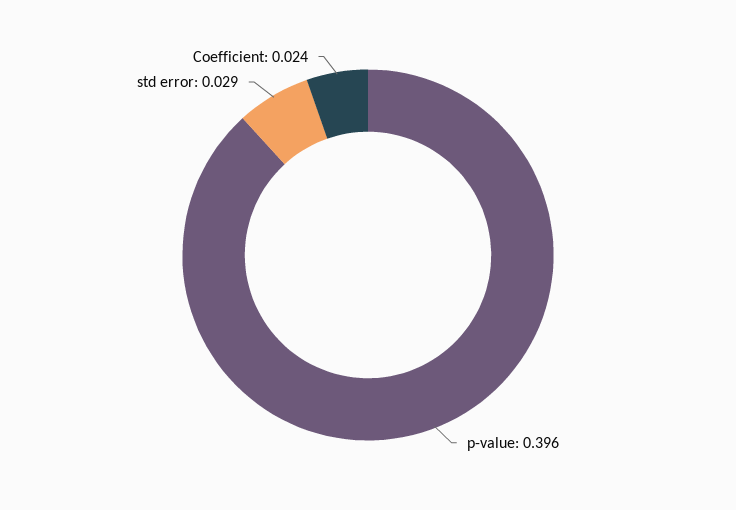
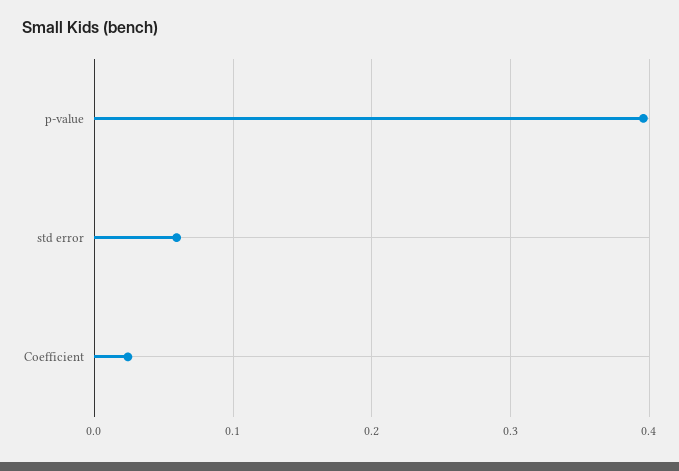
std error: 0.029 -> 0.06

